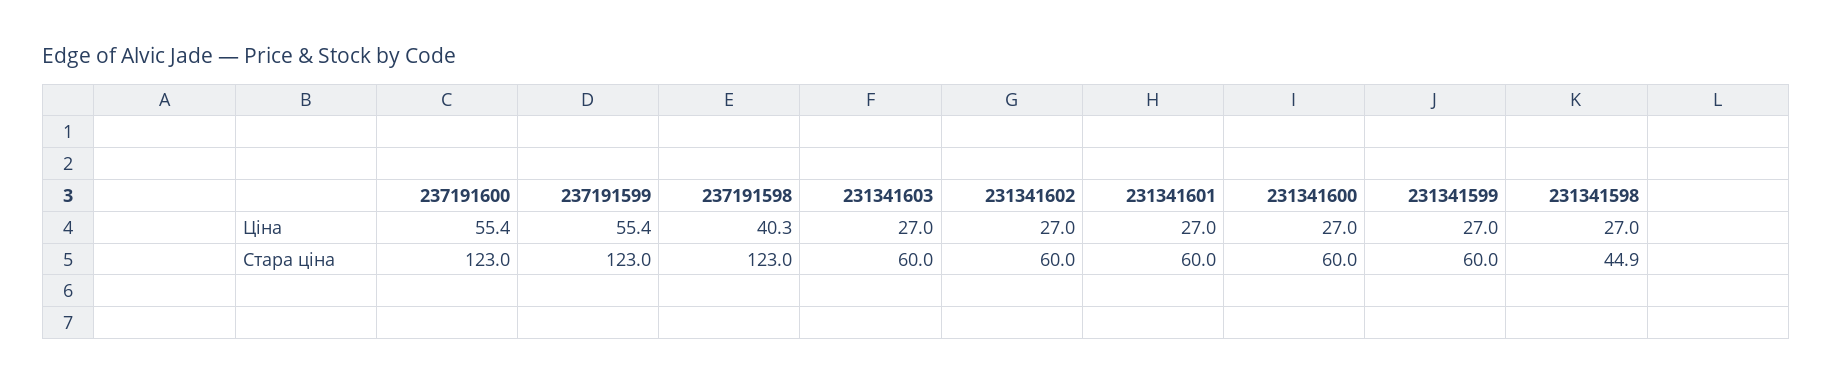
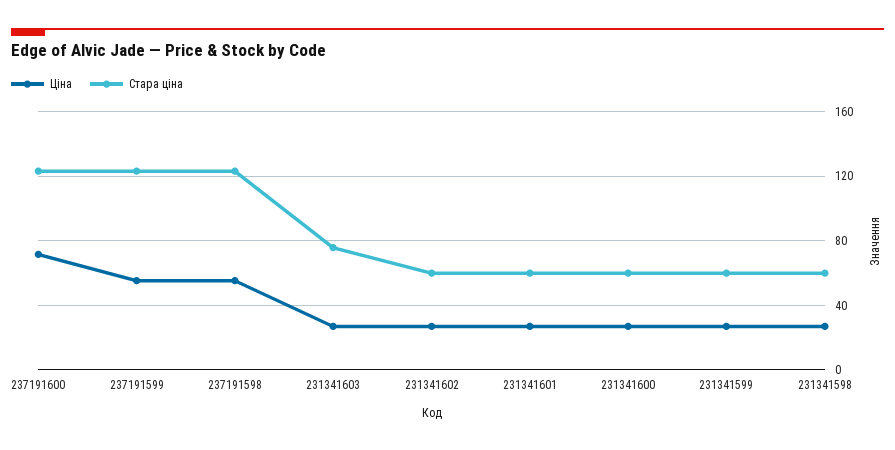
Ціна, 237191600: 55.4 -> 70
Ціна, 237191598: 40.3 -> 55
Стара ціна, 231341603: 60 -> 75
Стара ціна, 231341598: 44.9 -> 60

